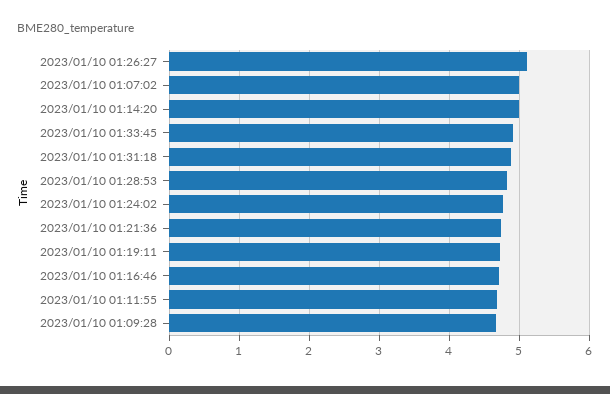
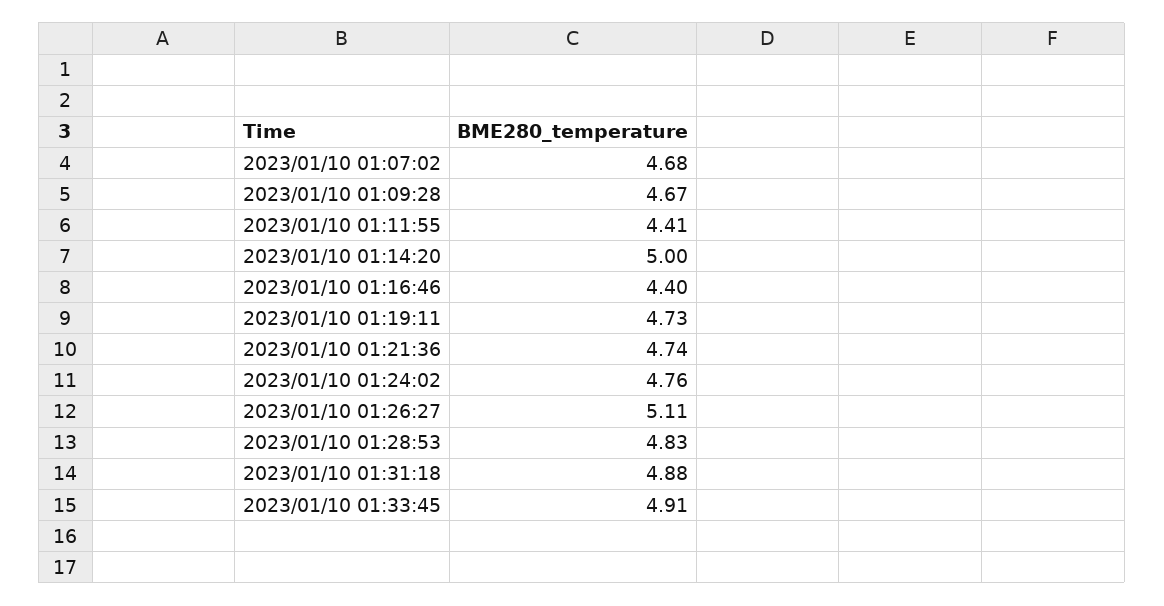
2023/01/10 01:07:02: 5 -> 4.68
2023/01/10 01:16:46: 4.7 -> 4.4
2023/01/10 01:11:55: 4.7 -> 4.41

